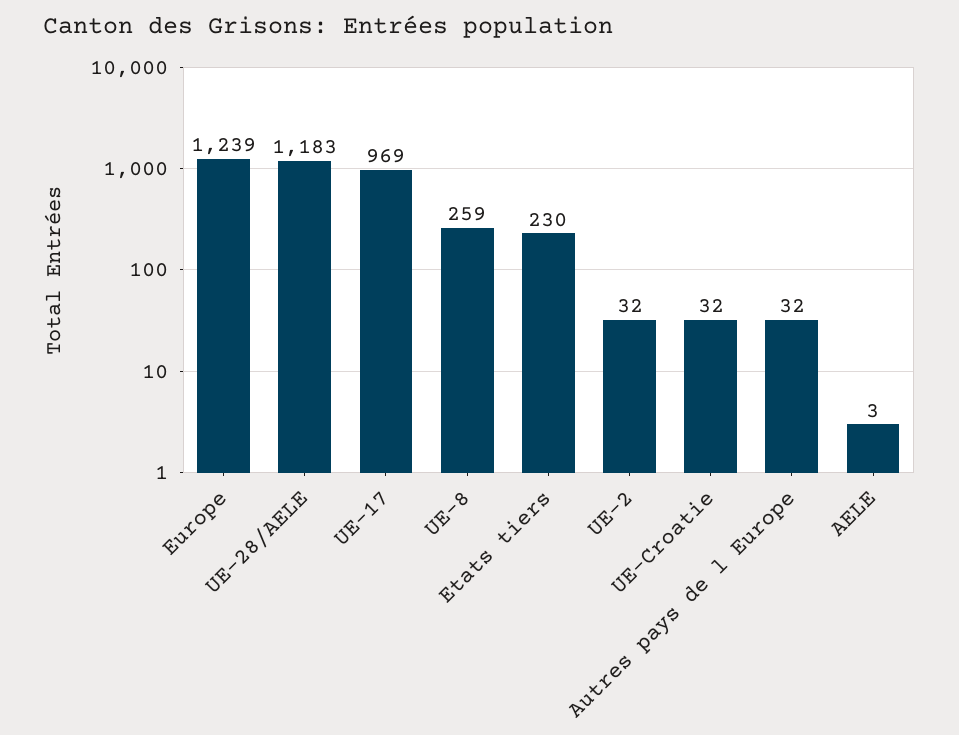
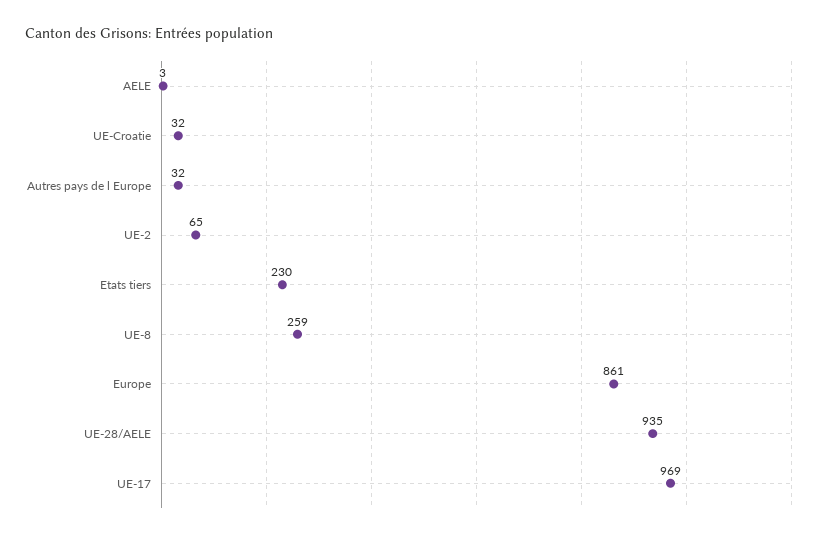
Europe: 1239 -> 861
UE-28/AELE: 1183 -> 935
UE-2: 32 -> 65

